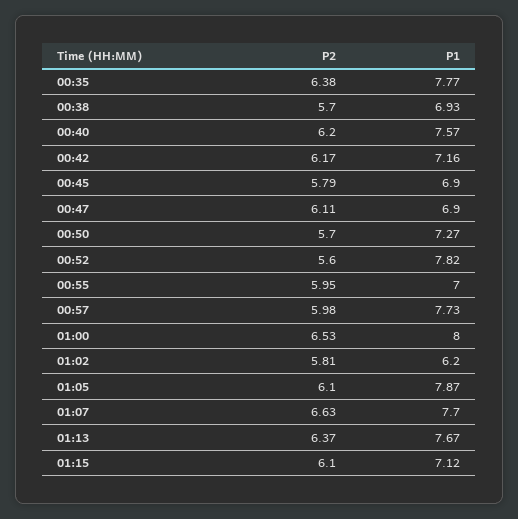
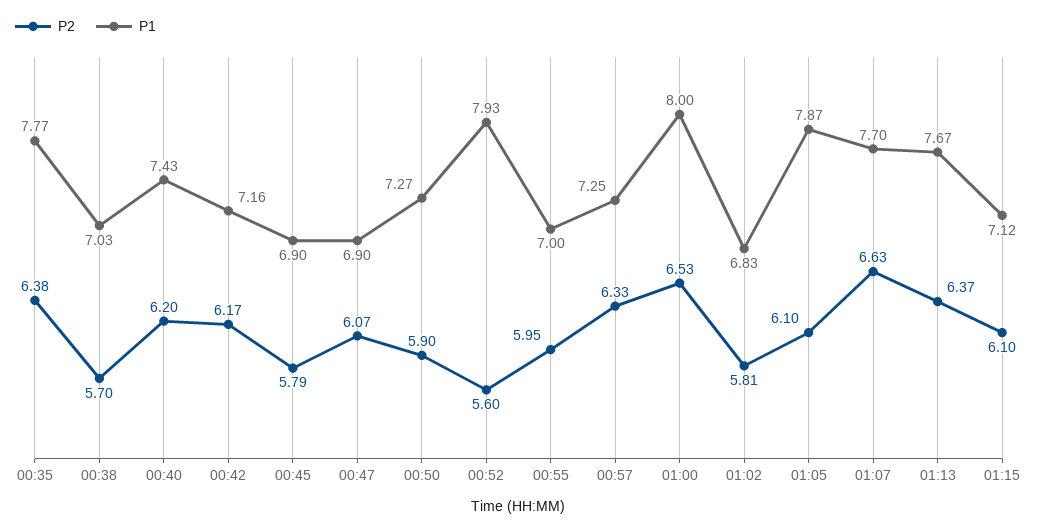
P1, 00:38: 6.93 -> 7.03
P1, 00:40: 7.57 -> 7.43
P2, 00:47: 6.11 -> 6.07
P2, 00:50: 5.7 -> 5.9
P1, 00:52: 7.82 -> 7.93
P2, 00:57: 5.98 -> 6.33
P1, 00:57: 7.73 -> 7.25
P1, 01:02: 6.2 -> 6.83

